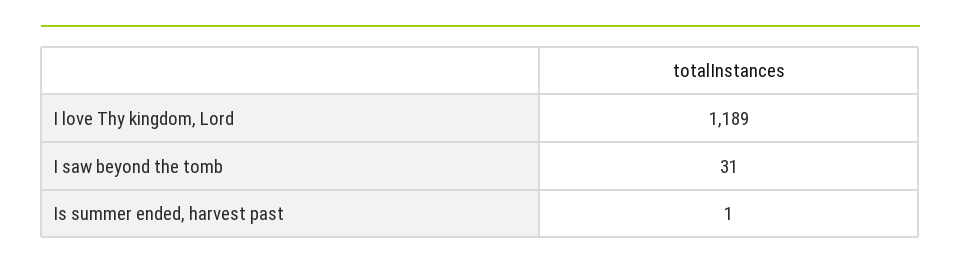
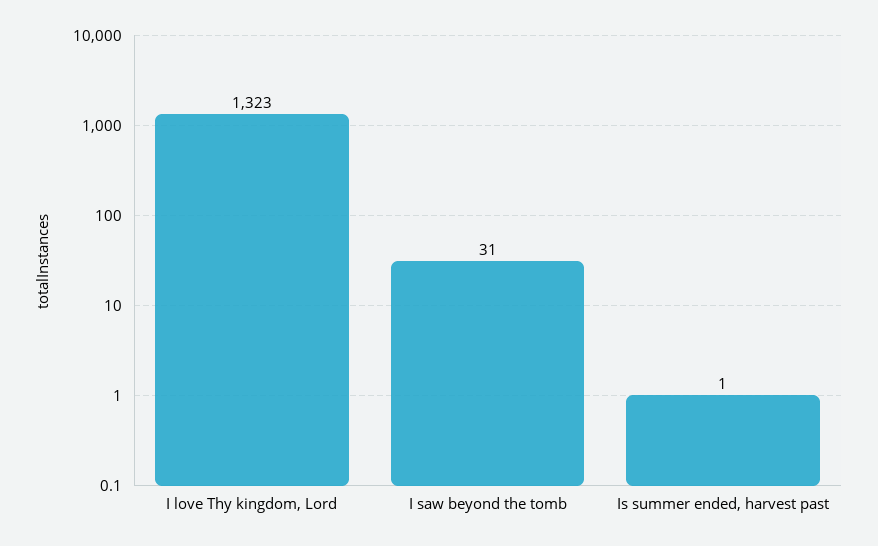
I love Thy kingdom, Lord: 1189 -> 1323

